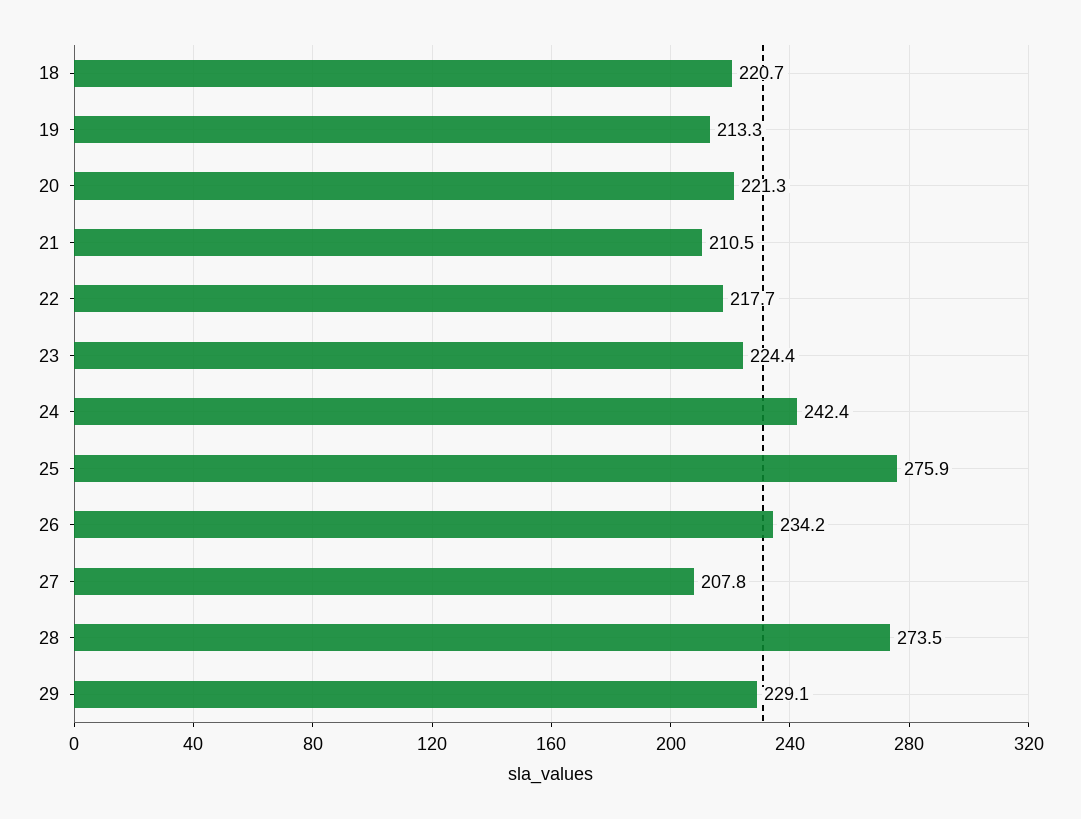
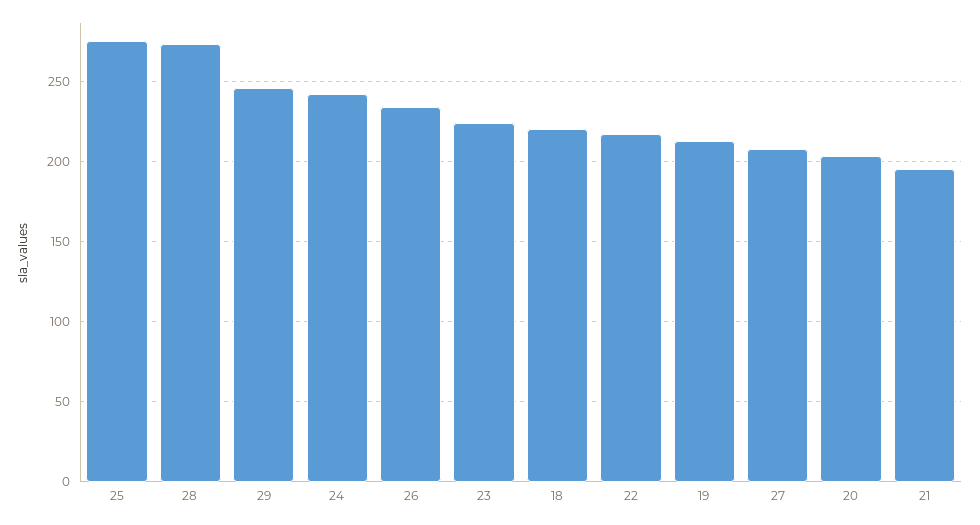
20: 221.3 -> 205
21: 210.5 -> 195
29: 229.1 -> 245

